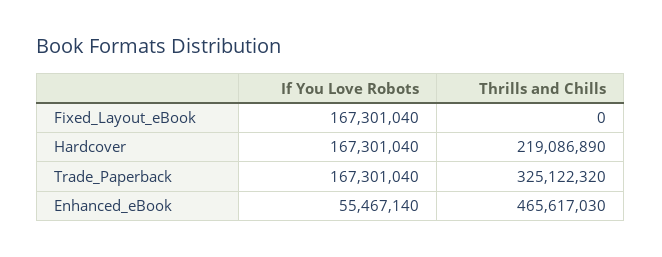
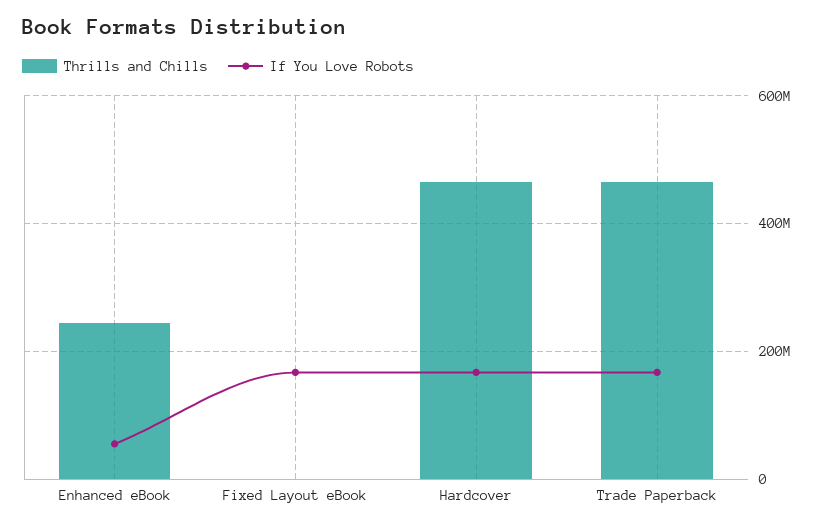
Thrills and Chills, Hardcover: 219086890 -> 460000000
Thrills and Chills, Trade_Paperback: 325122320 -> 460000000
Thrills and Chills, Enhanced_eBook: 465617030 -> 240000000

